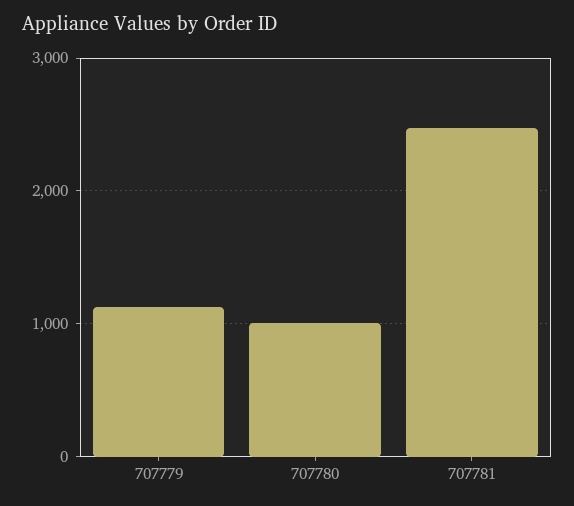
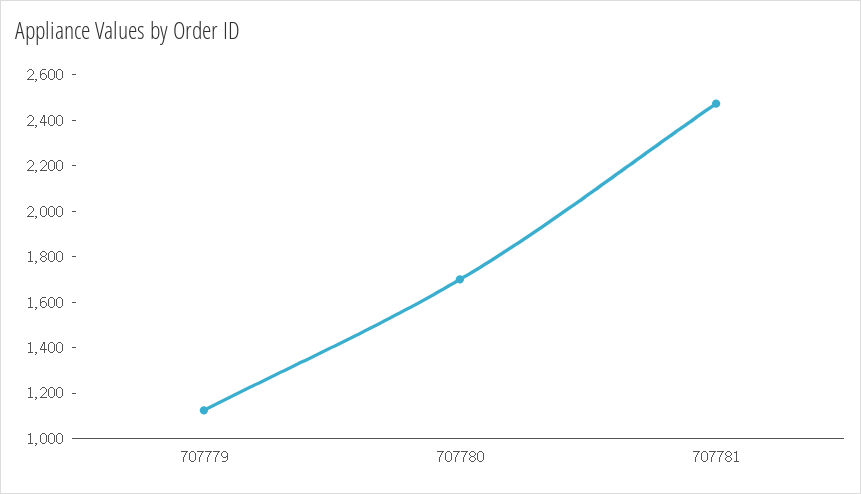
707780: 1000 -> 1700

